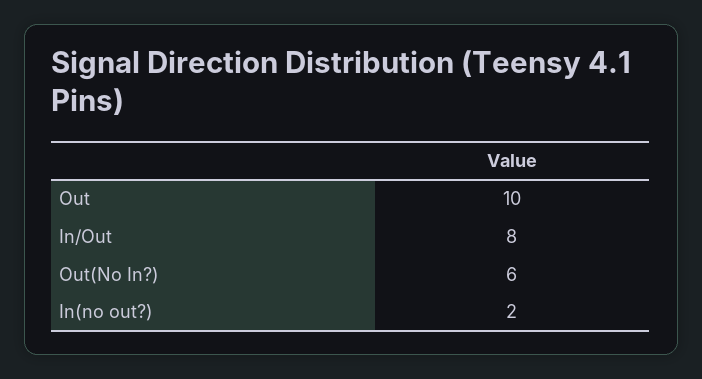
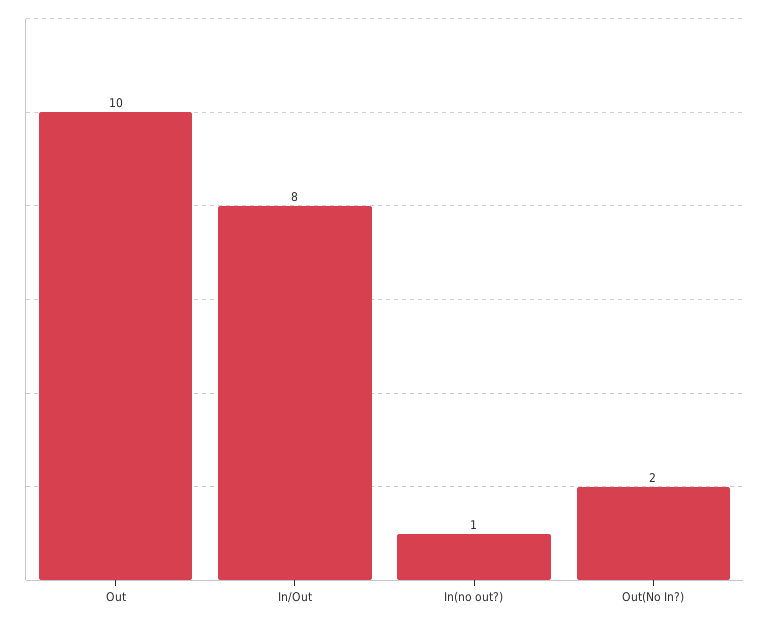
Out(No In?): 6 -> 2
In(no out?): 2 -> 1

